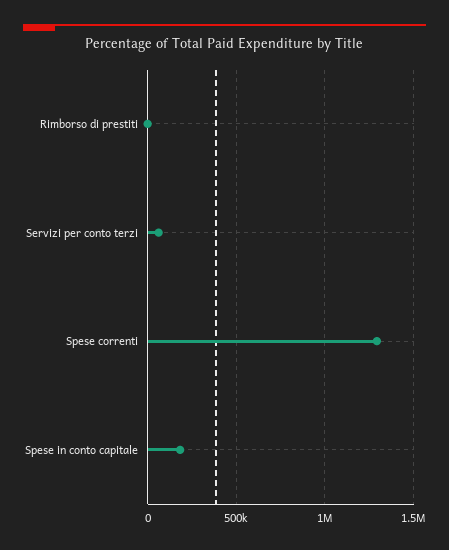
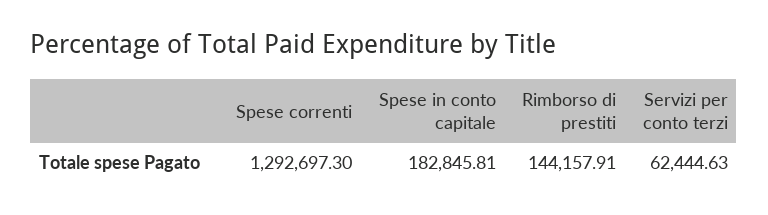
Rimborso di prestiti: 0 -> 144157.91

